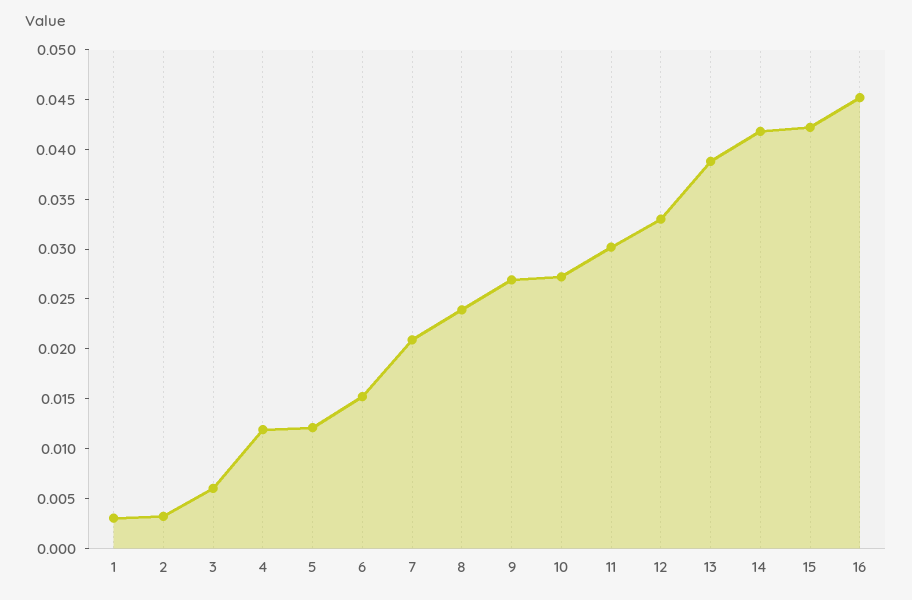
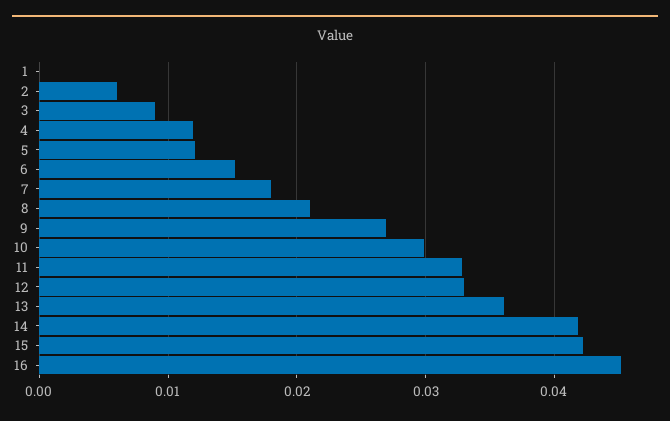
1: 0.003 -> 0
2: 0.003 -> 0.006
3: 0.006 -> 0.009
7: 0.021 -> 0.018
8: 0.024 -> 0.021
10: 0.027 -> 0.03
11: 0.03 -> 0.033
13: 0.039 -> 0.036

